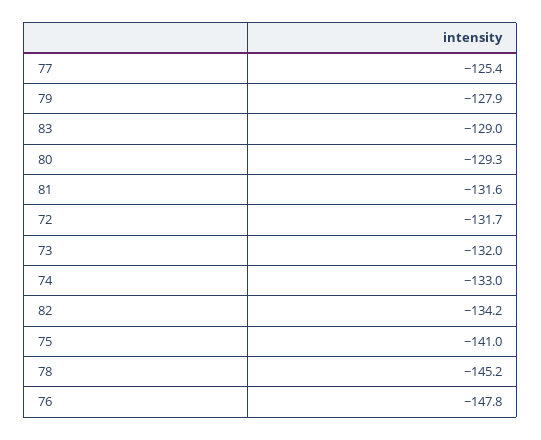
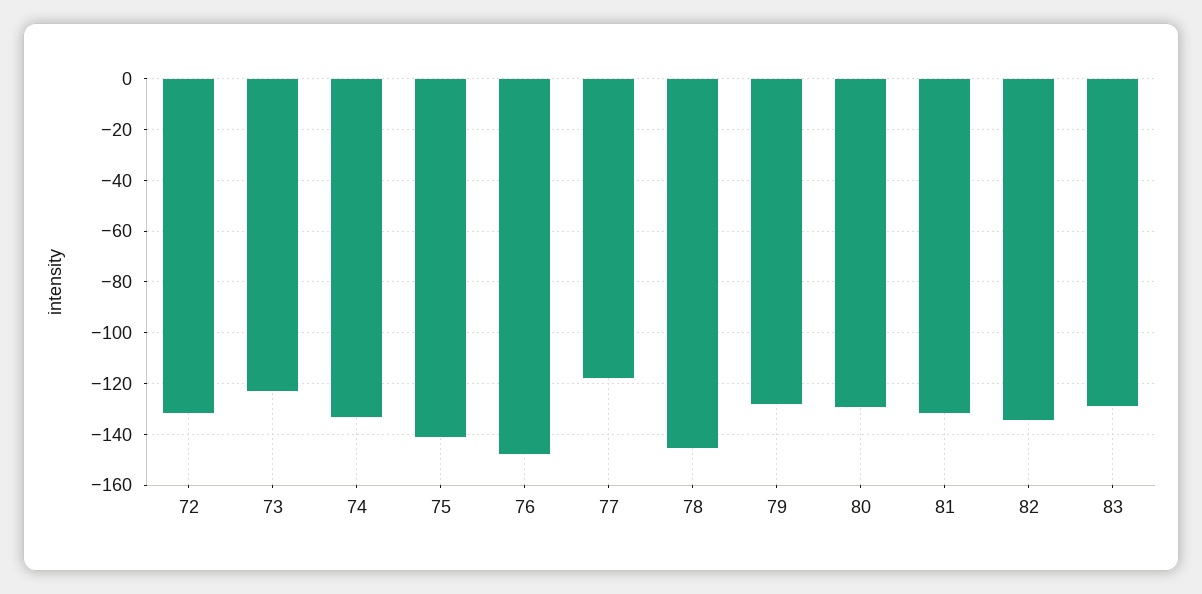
77: -125.4 -> -117.5
73: -132 -> -122.5

